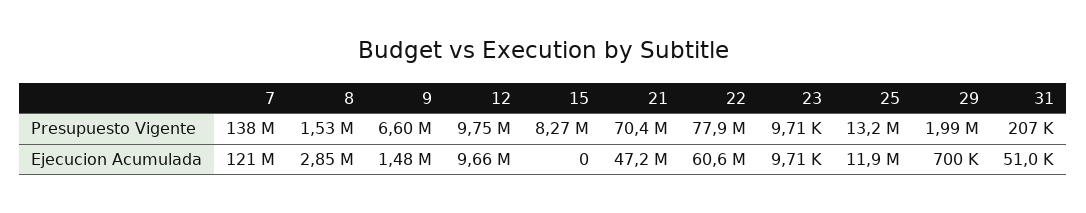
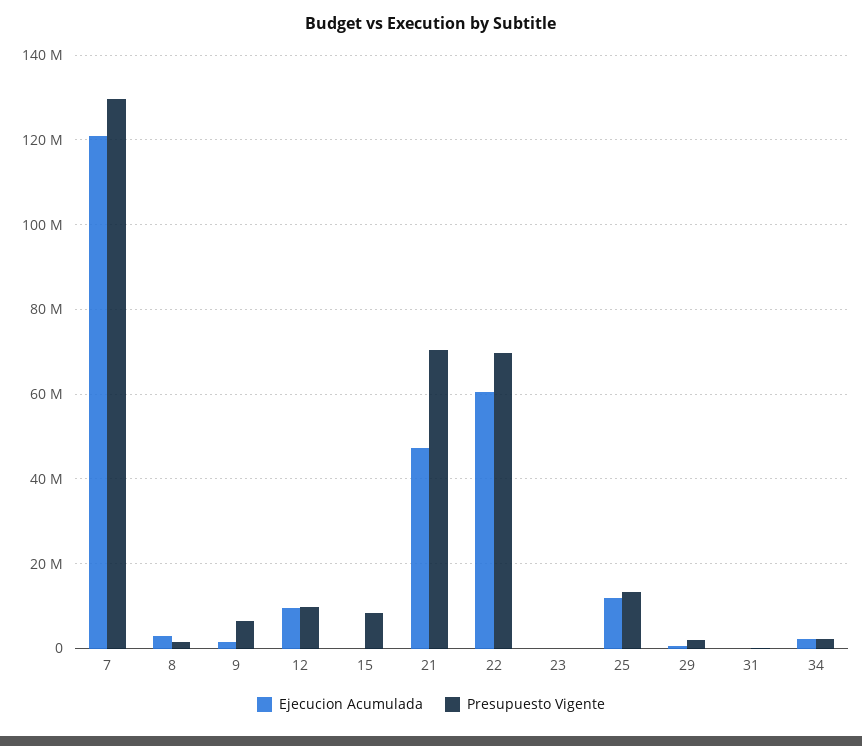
Presupuesto Vigente, 7: 138000000 -> 130000000
Presupuesto Vigente, 22: 77900000 -> 70000000
Ejecucion Acumulada, 34: none -> 2000000
Presupuesto Vigente, 34: none -> 2000000

